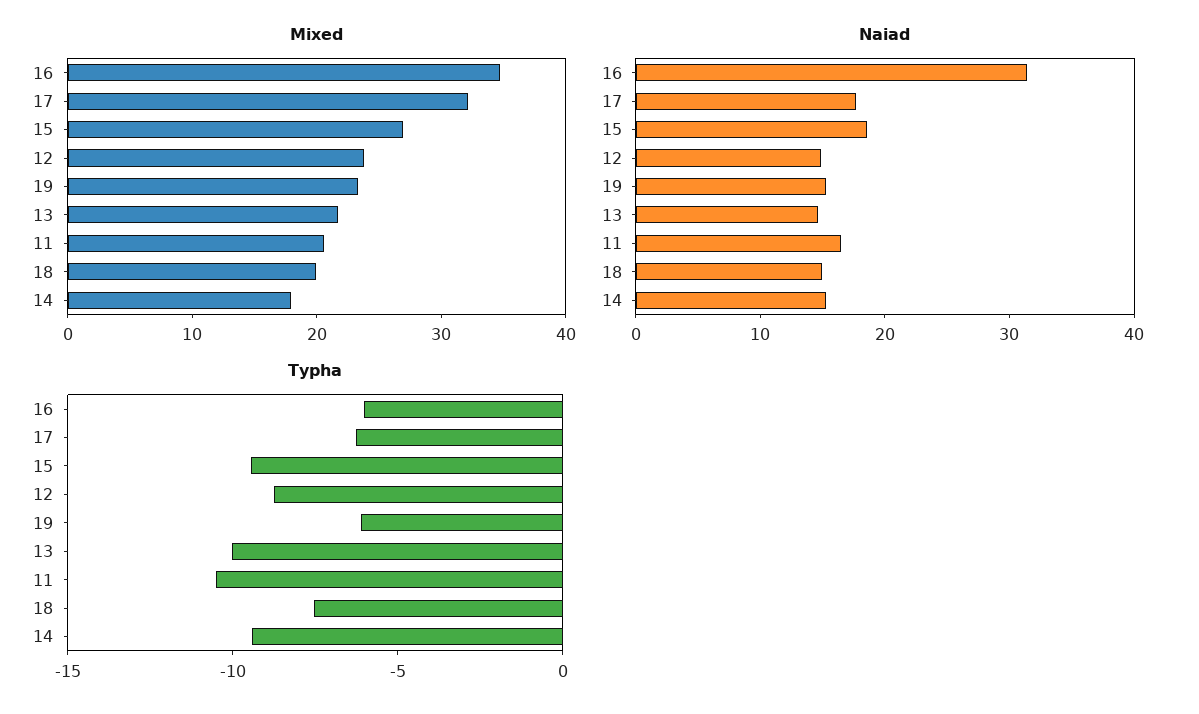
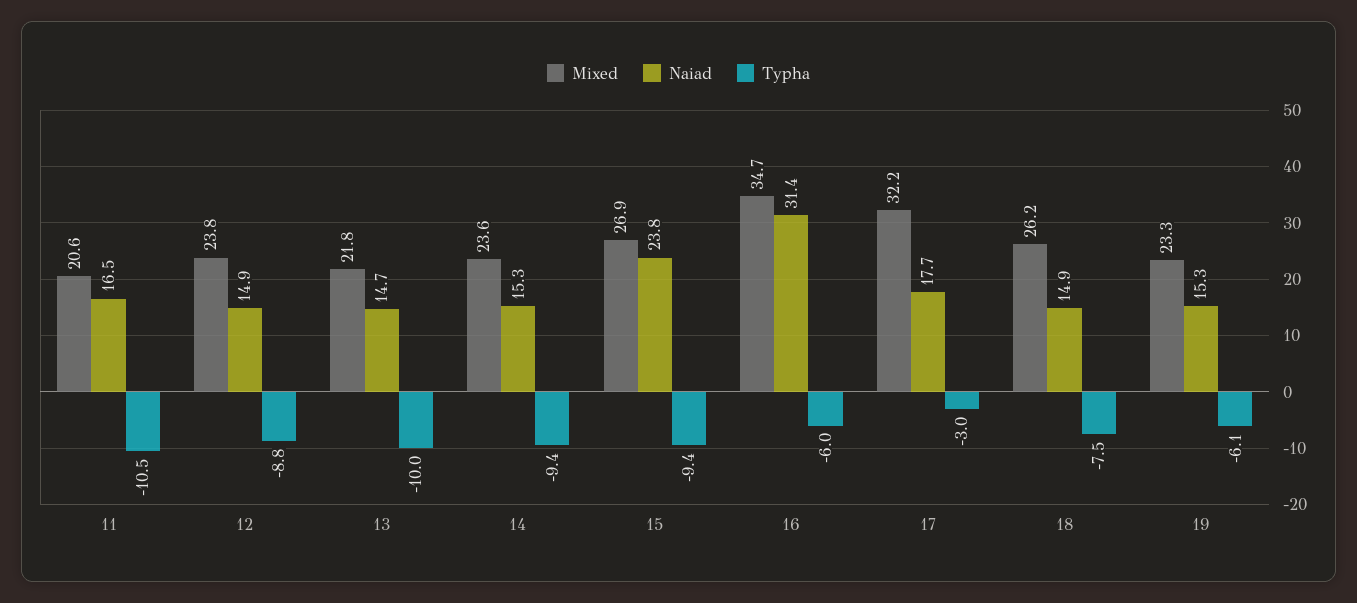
Mixed, 18: 20 -> 26.2
Mixed, 14: 18 -> 23.6
Naiad, 15: 18 -> 23.8
Typha, 17: -6 -> -3

